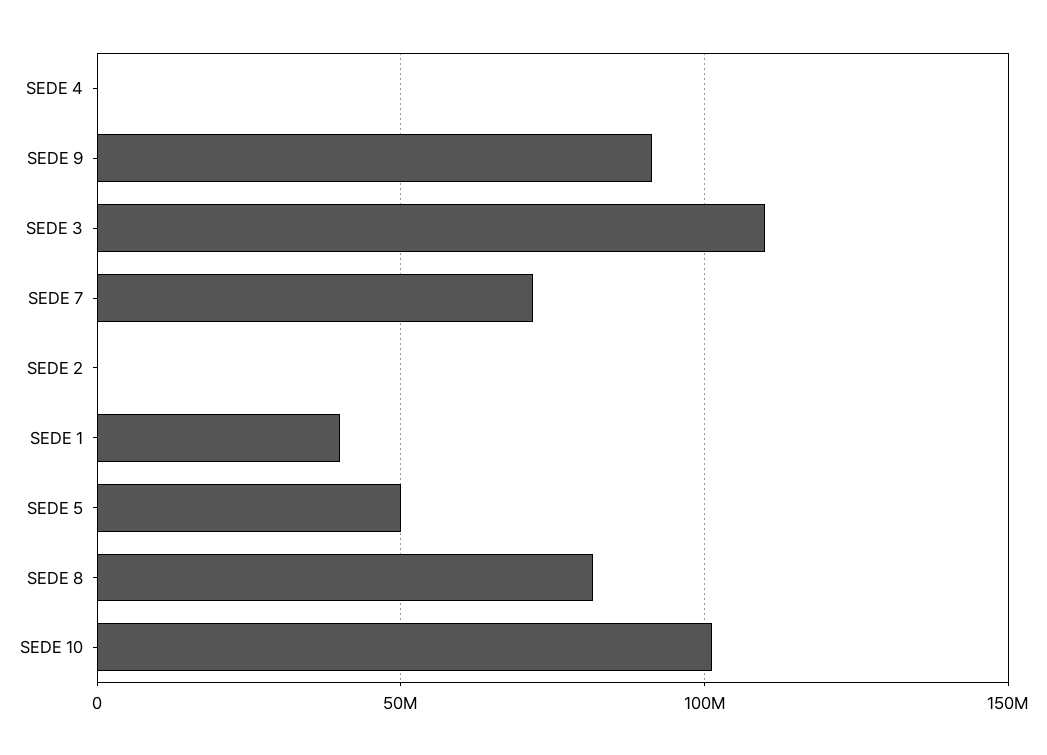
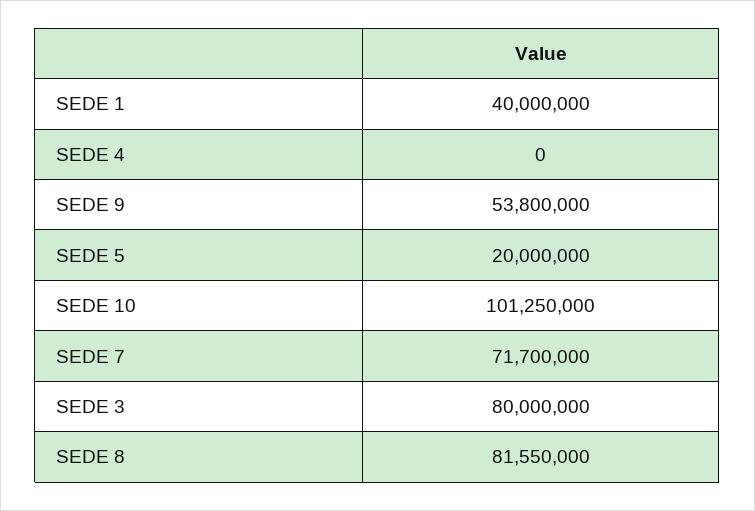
SEDE 9: 90000000 -> 53800000
SEDE 3: 110000000 -> 80000000
SEDE 2: 0 -> none
SEDE 5: 50000000 -> 20000000

